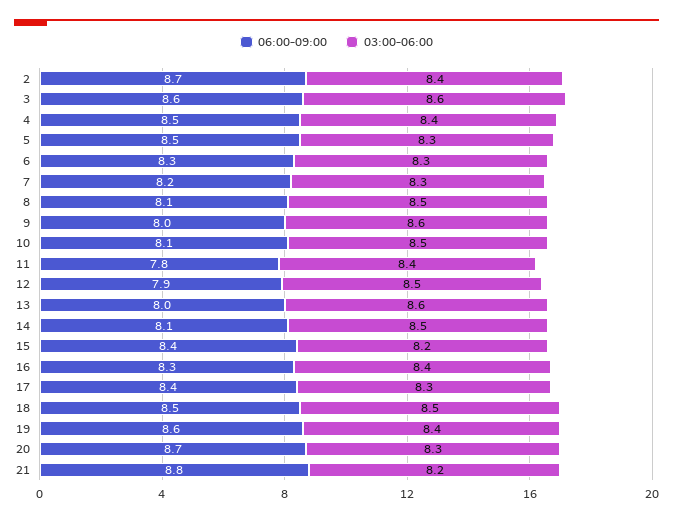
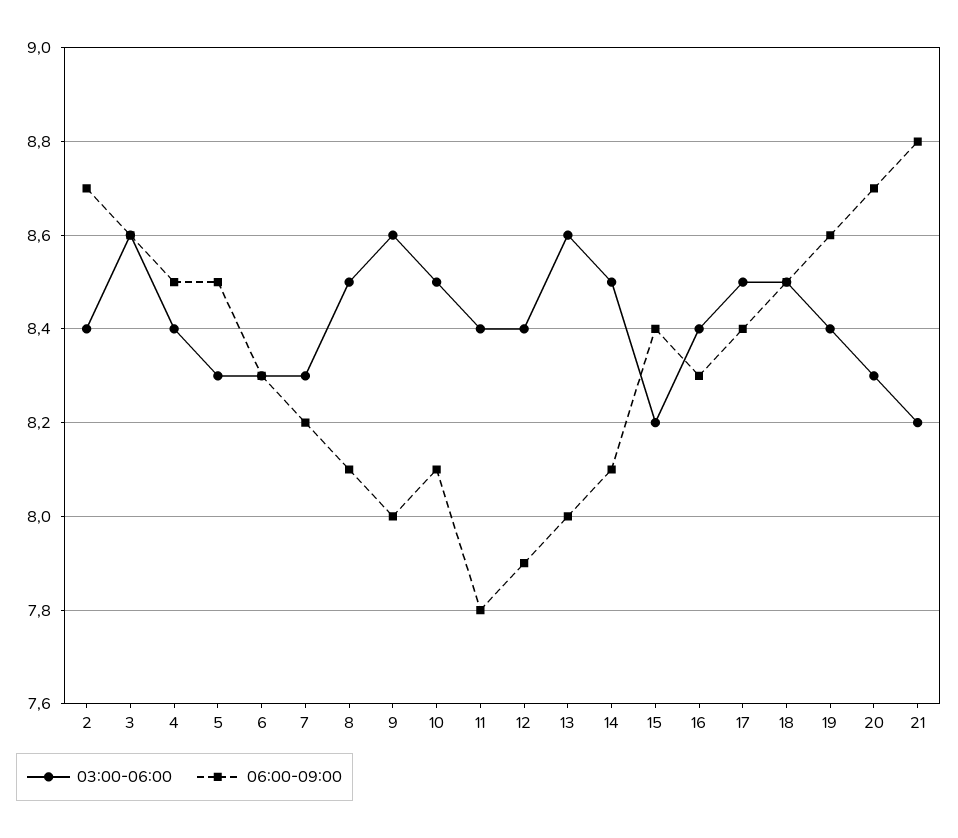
03:00-06:00, 12: 8.5 -> 8.4
03:00-06:00, 17: 8.3 -> 8.5

